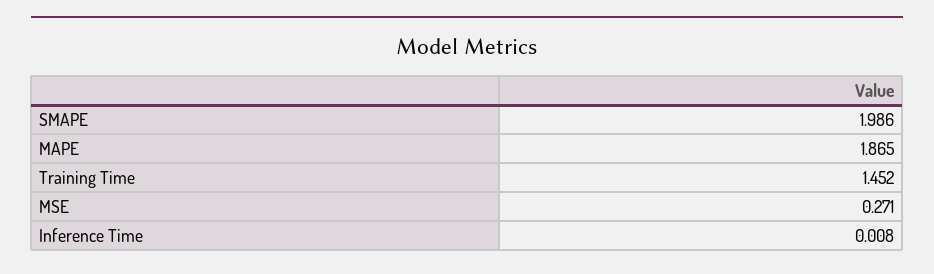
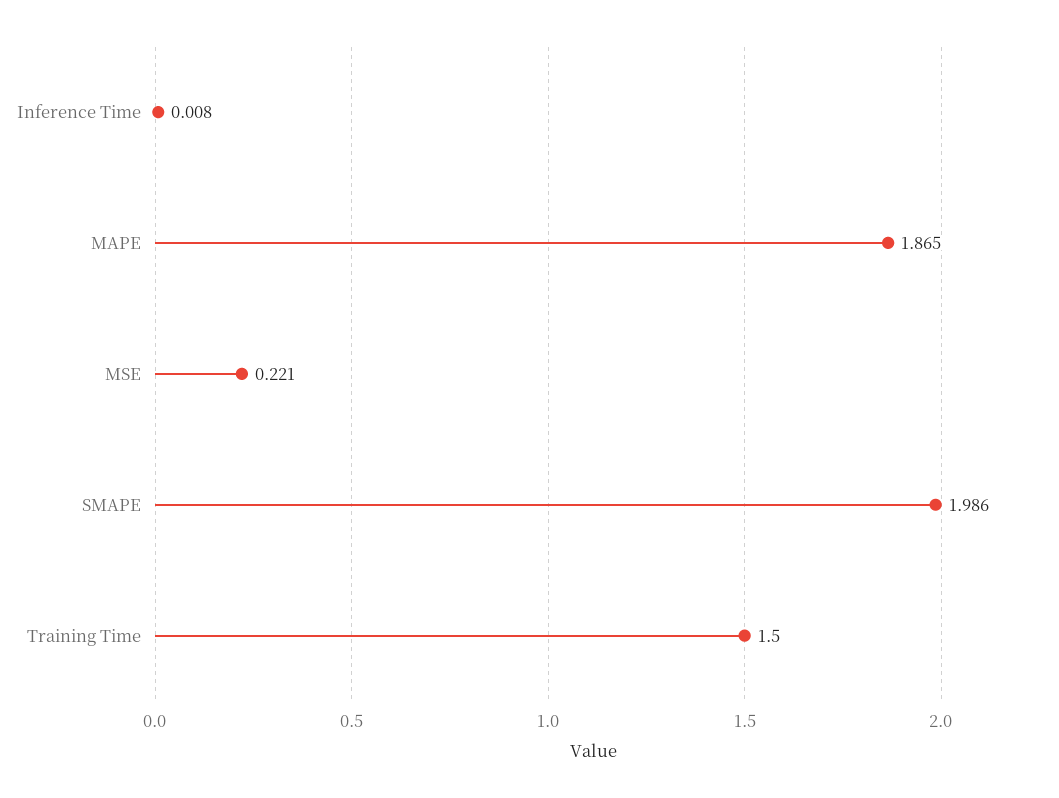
Training Time: 1.452 -> 1.5
MSE: 0.271 -> 0.221

